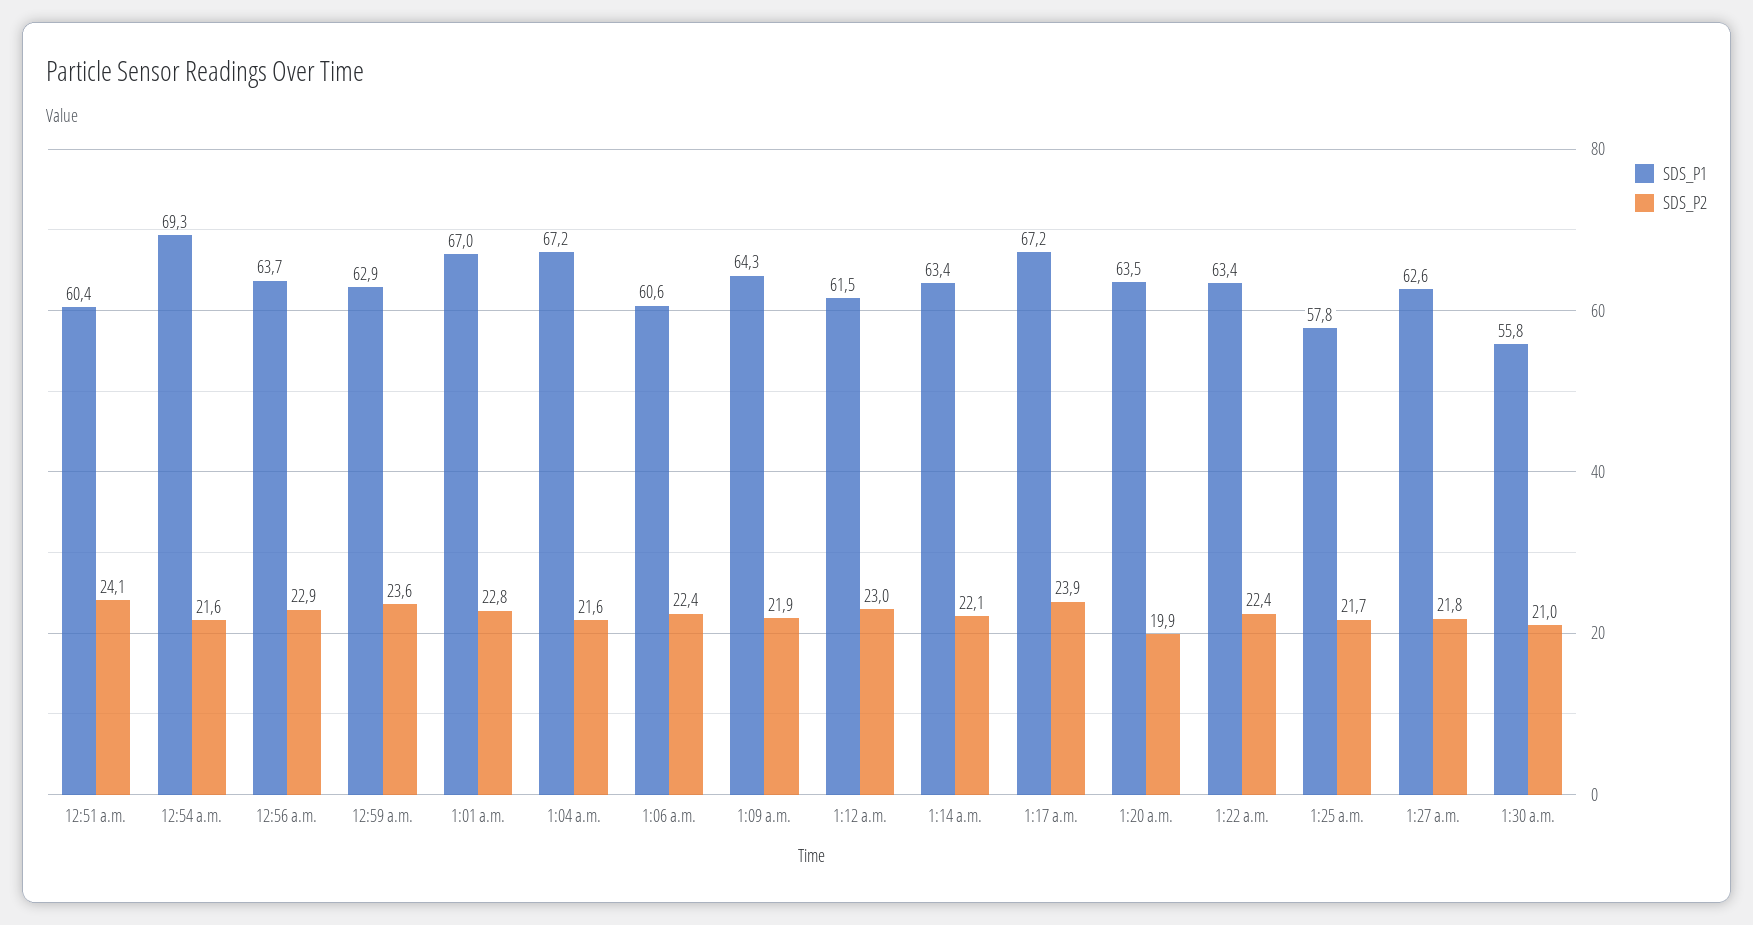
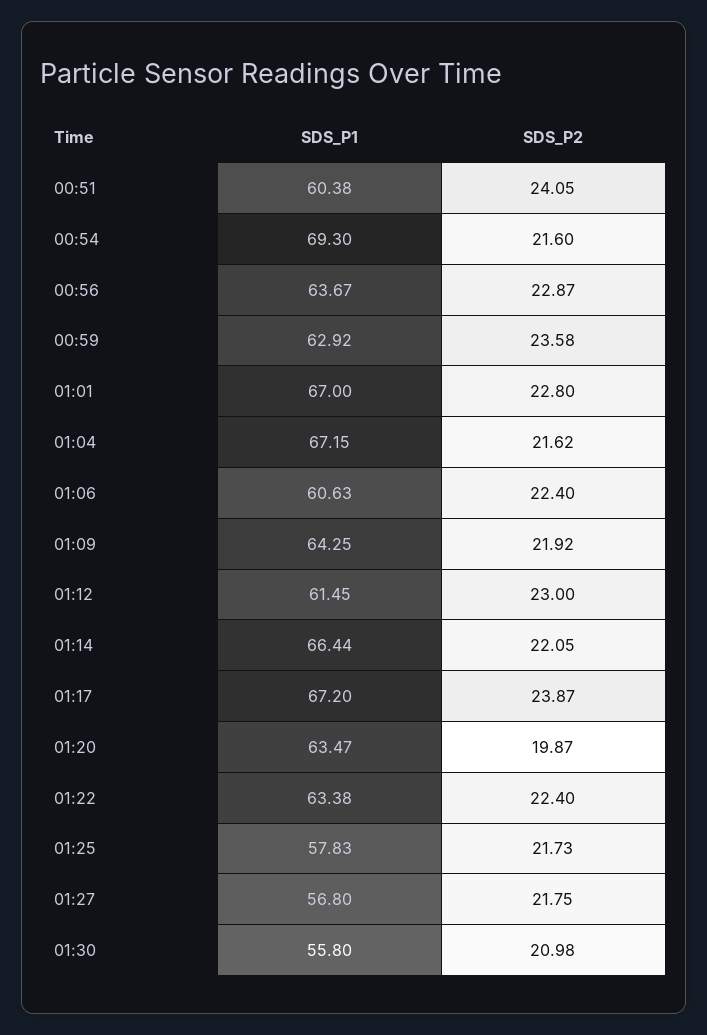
SDS_P1, 1:14 a.m.: 63.4 -> 66.44
SDS_P1, 1:27 a.m.: 62.6 -> 56.8

